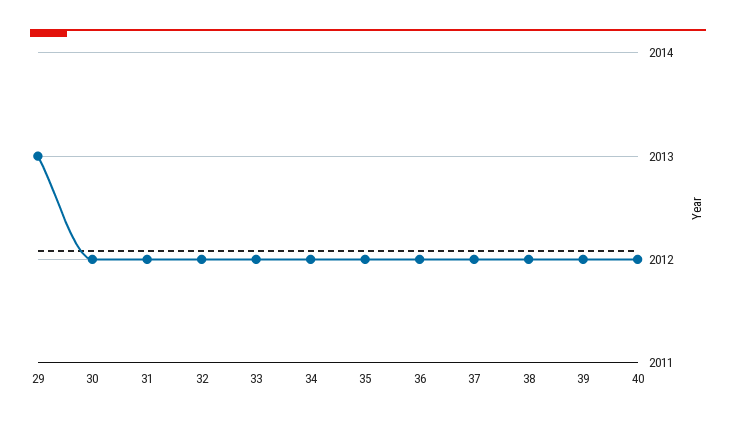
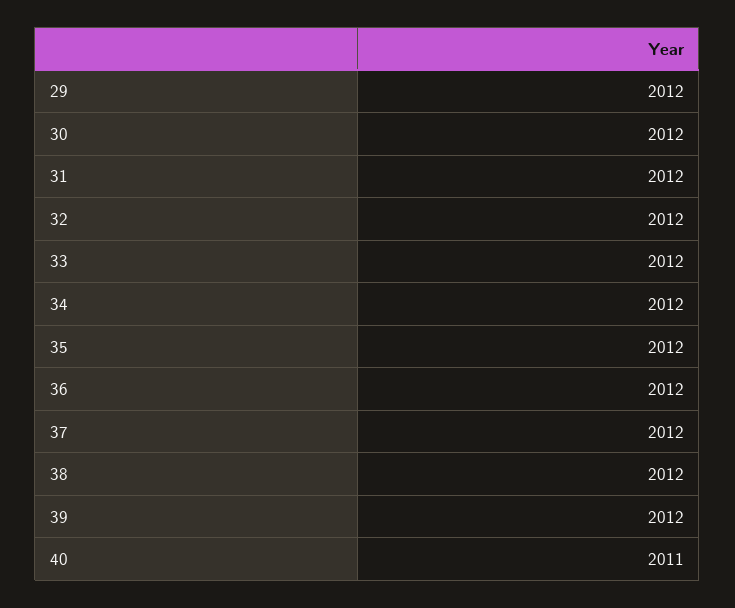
29: 2013 -> 2012
40: 2012 -> 2011

